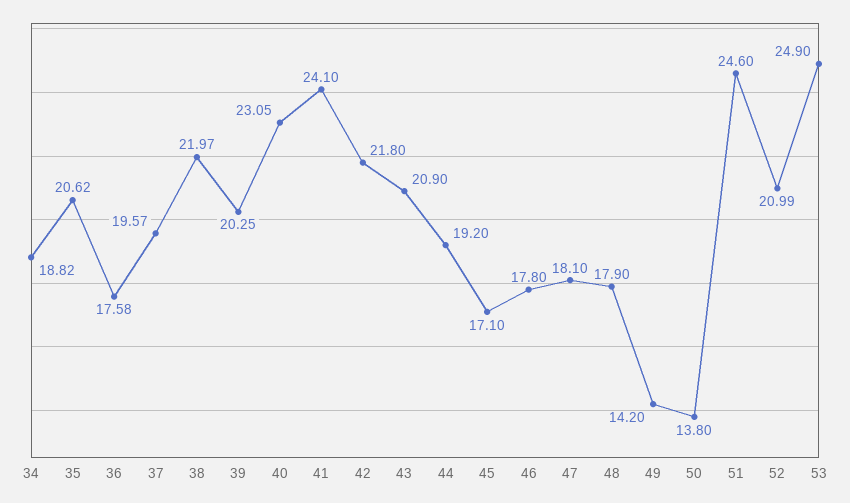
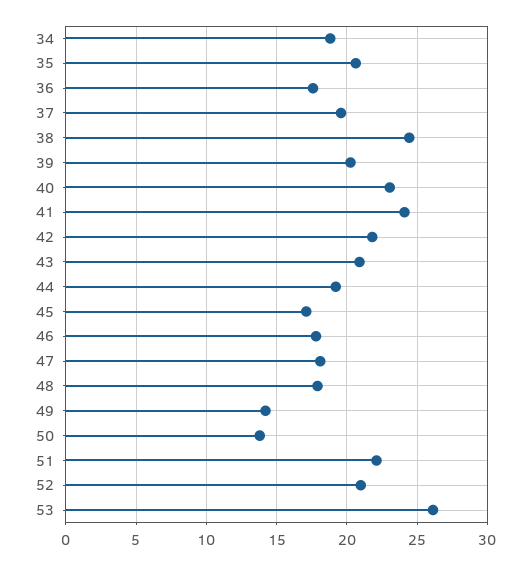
38: 21.97 -> 24.5
51: 24.6 -> 22
53: 24.9 -> 26

